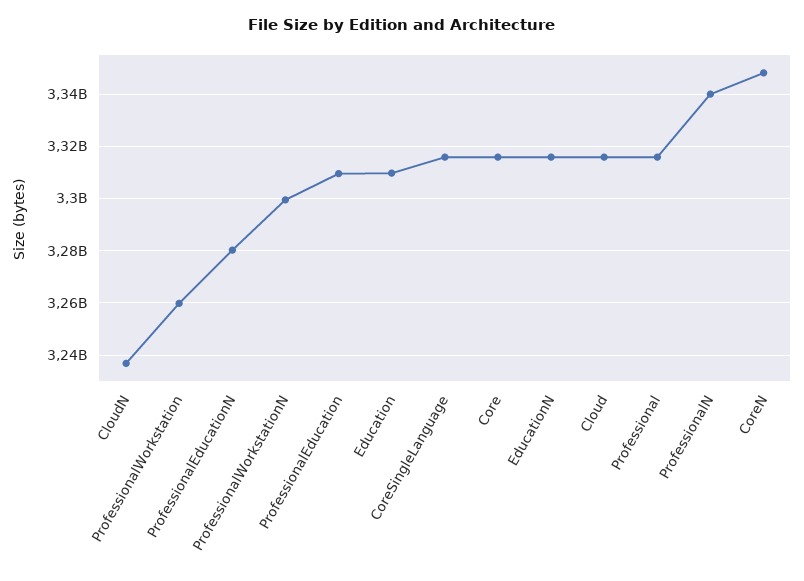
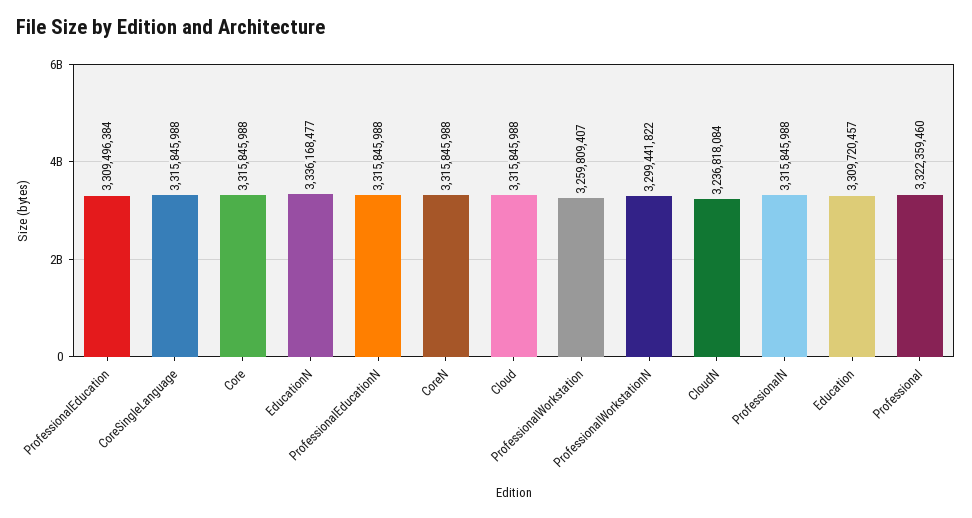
ProfessionalEducationN: 3280000000 -> 3315845988
EducationN: 3315000000 -> 3336168477
Professional: 3315000000 -> 3322359460
ProfessionalN: 3340000000 -> 3315845988
CoreN: 3347500000 -> 3315845988

